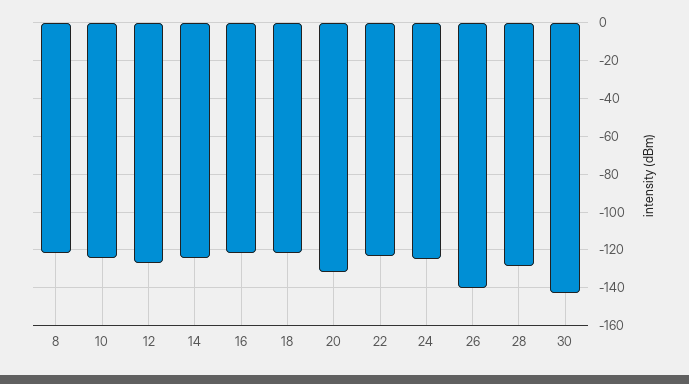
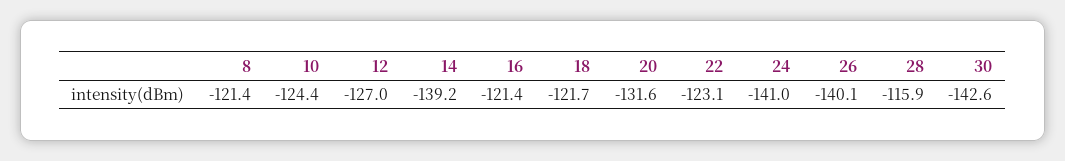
14: -125 -> -139.2
24: -125 -> -141
28: -130 -> -115.9

